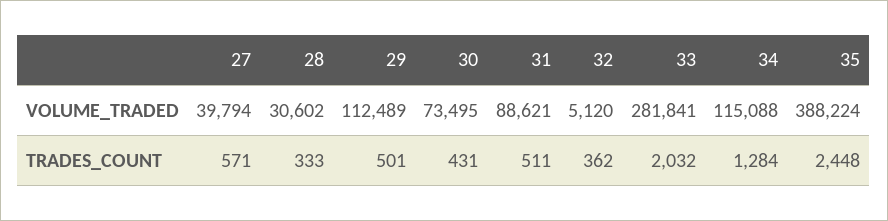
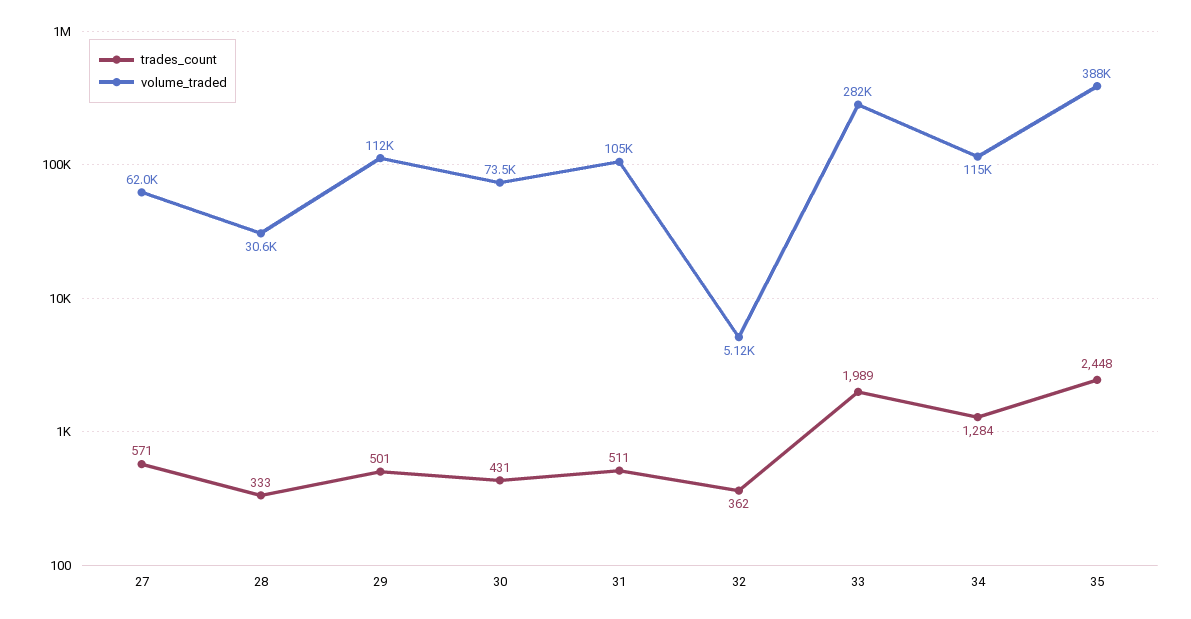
VOLUME_TRADED, 27: 39794 -> 62000
VOLUME_TRADED, 31: 88621 -> 105000
TRADES_COUNT, 33: 2032 -> 1989

